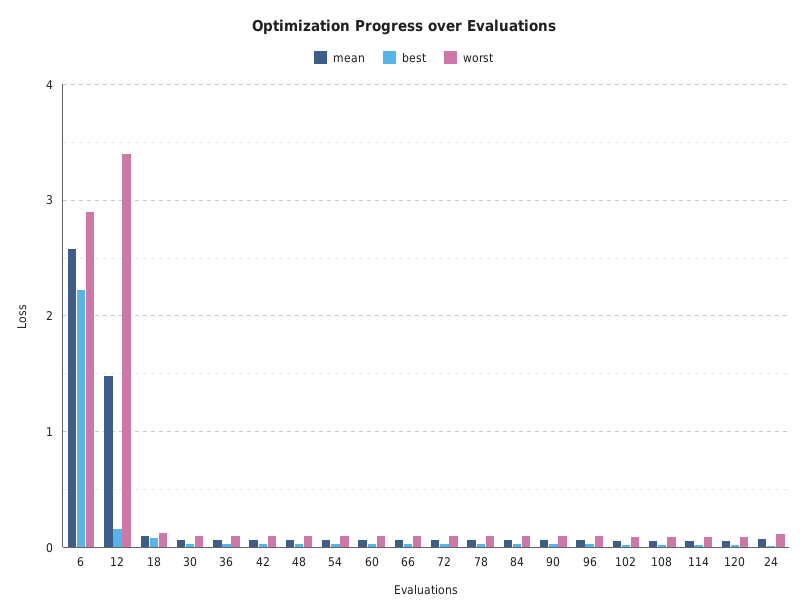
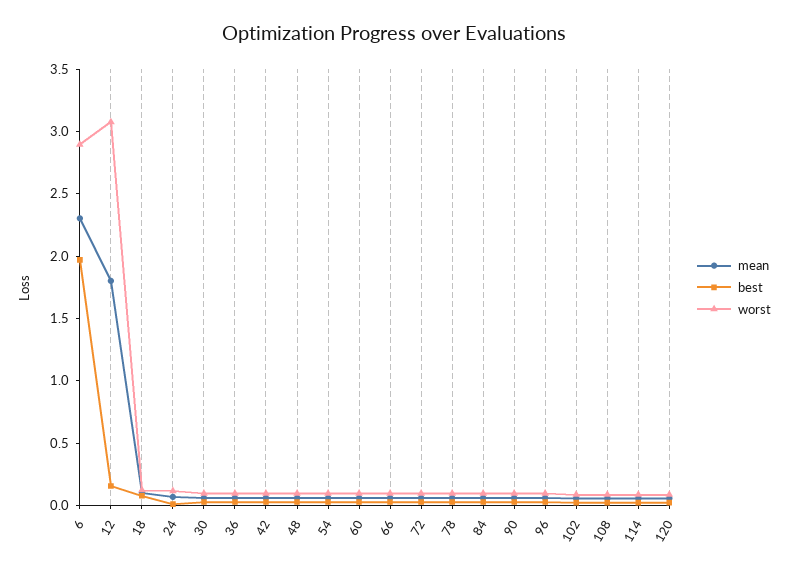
mean, 6: 2.6 -> 2.3
best, 6: 2.2 -> 2
mean, 12: 1.5 -> 1.8
worst, 12: 3.4 -> 3.1

